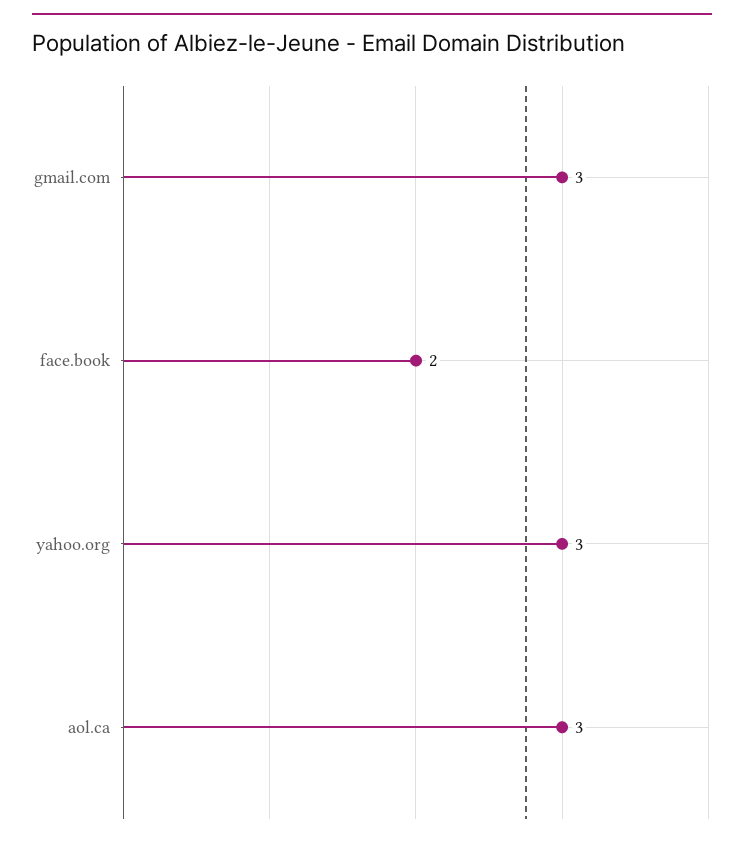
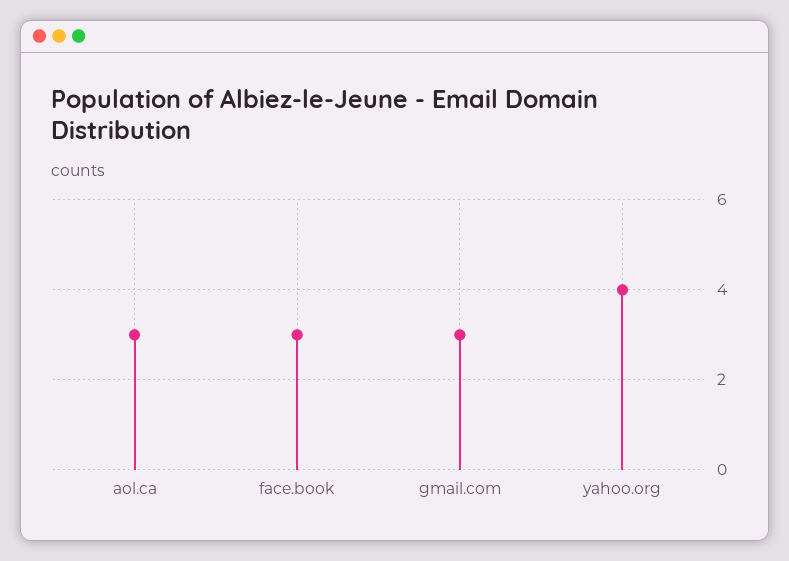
face.book: 2 -> 3
yahoo.org: 3 -> 4

